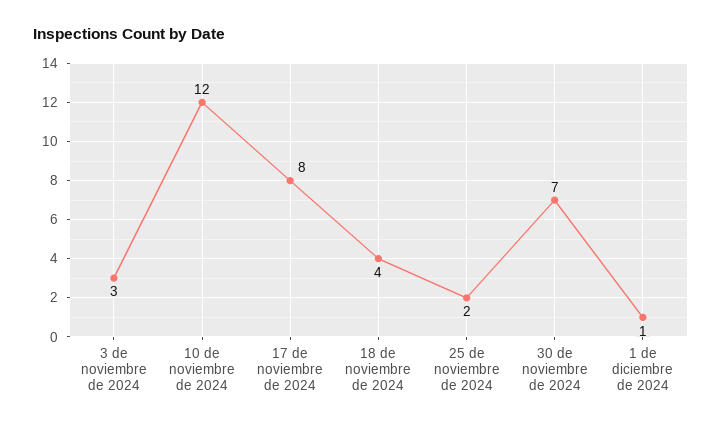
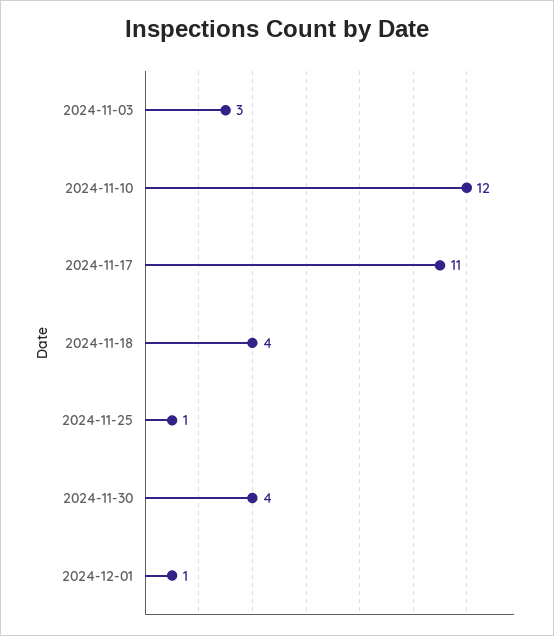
17 de noviembre de 2024: 8 -> 11
25 de noviembre de 2024: 2 -> 1
30 de noviembre de 2024: 7 -> 4

